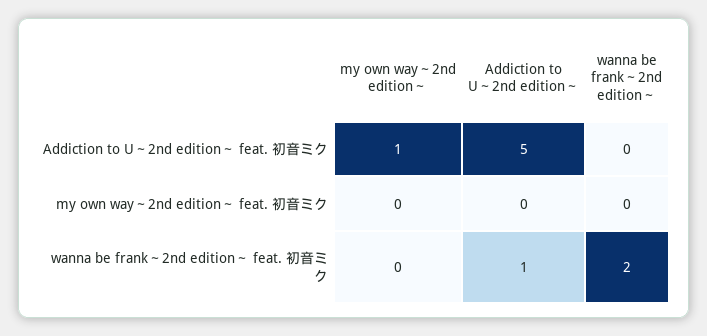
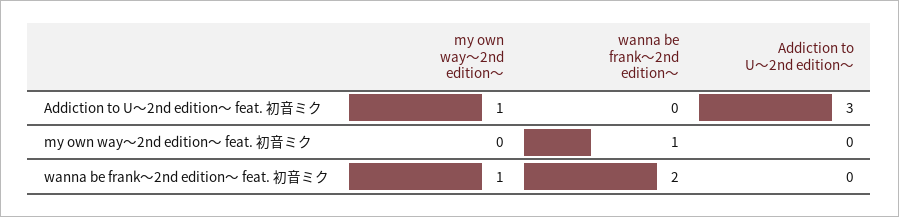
Addiction to U～2nd edition～, Addiction to U～2nd edition～ feat. 初音ミク: 5 -> 3
wanna be frank～2nd edition～, my own way～2nd edition～ feat. 初音ミク: 0 -> 1
my own way～2nd edition～, wanna be frank～2nd edition～ feat. 初音ミク: 0 -> 1
Addiction to U～2nd edition～, wanna be frank～2nd edition～ feat. 初音ミク: 1 -> 0

